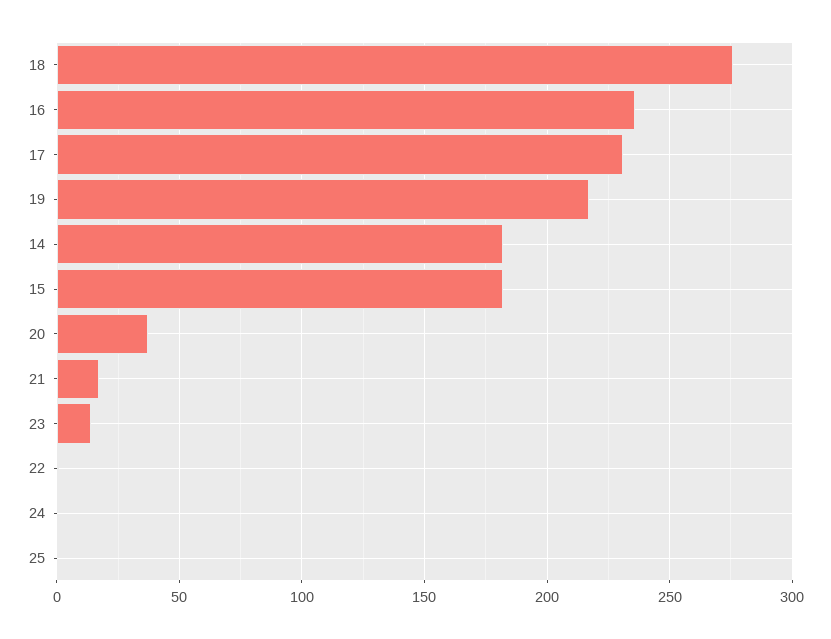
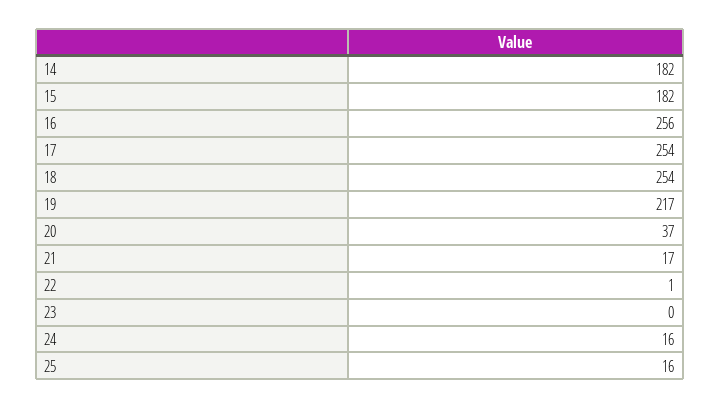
18: 275 -> 254
16: 235 -> 256
17: 230 -> 254
23: 15 -> 0
24: 0 -> 16
25: 0 -> 16

